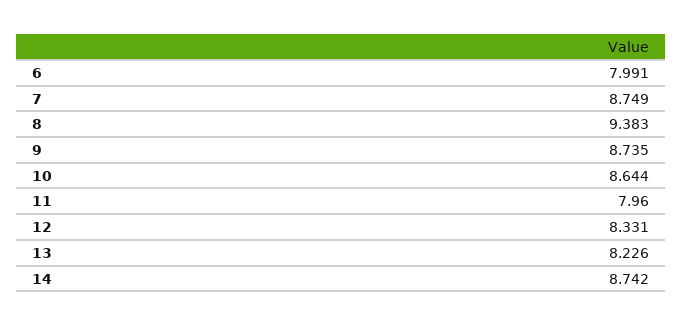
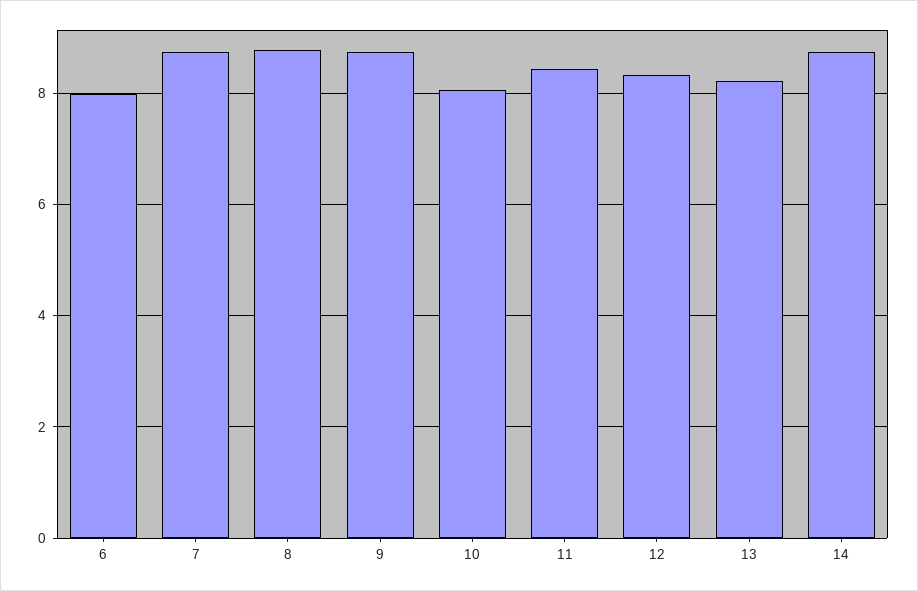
8: 9.383 -> 8.8
10: 8.644 -> 8
11: 7.96 -> 8.4

